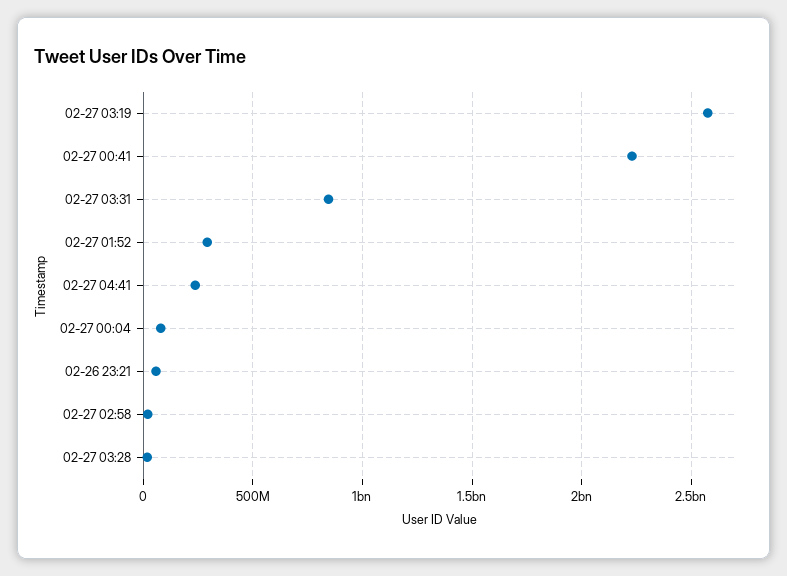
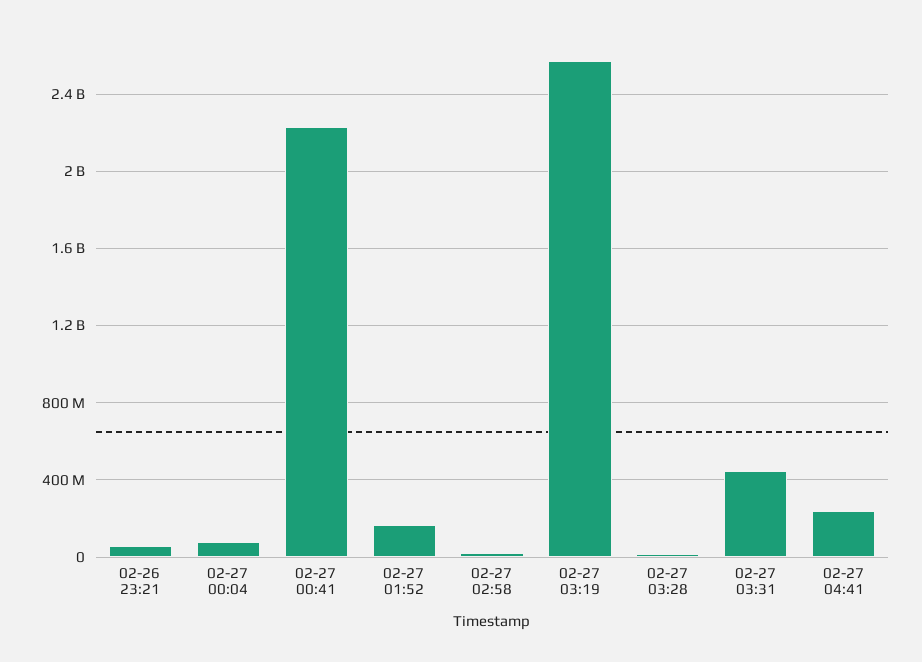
02-27 03:31: 850000000 -> 450000000
02-27 01:52: 300000000 -> 150000000

